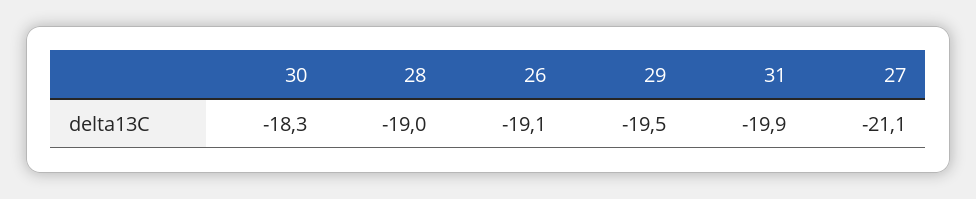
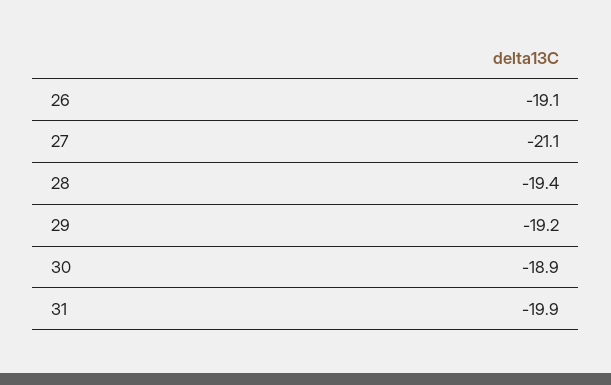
30: -18.3 -> -18.9
28: -19 -> -19.4
29: -19.5 -> -19.2

